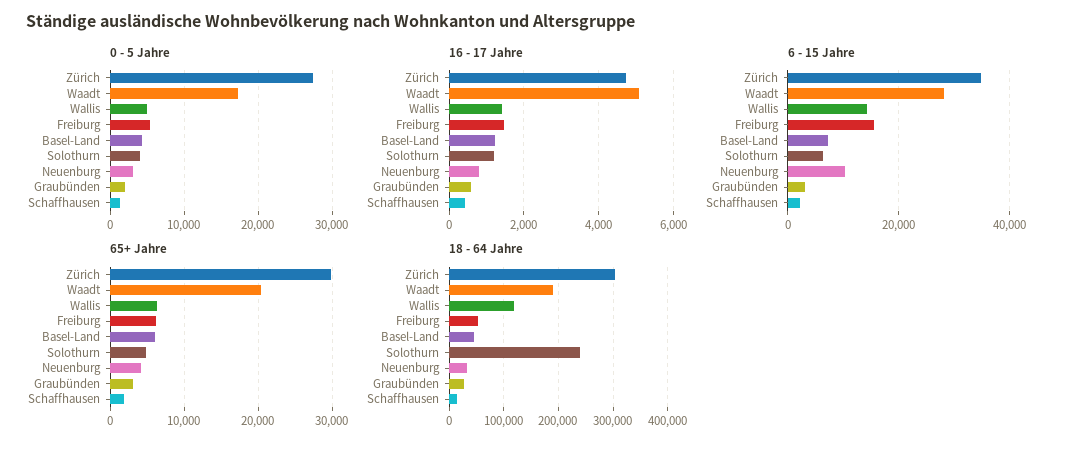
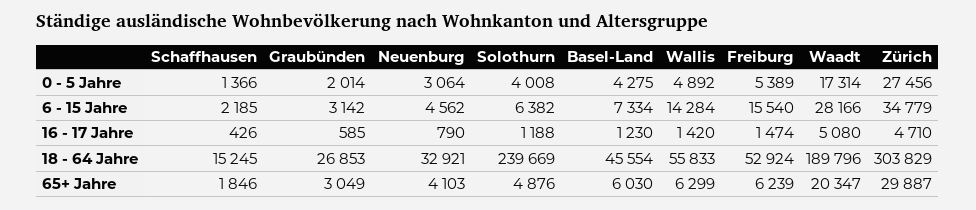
6 - 15 Jahre, Neuenburg: 10000 -> 4562
18 - 64 Jahre, Wallis: 120000 -> 55833

